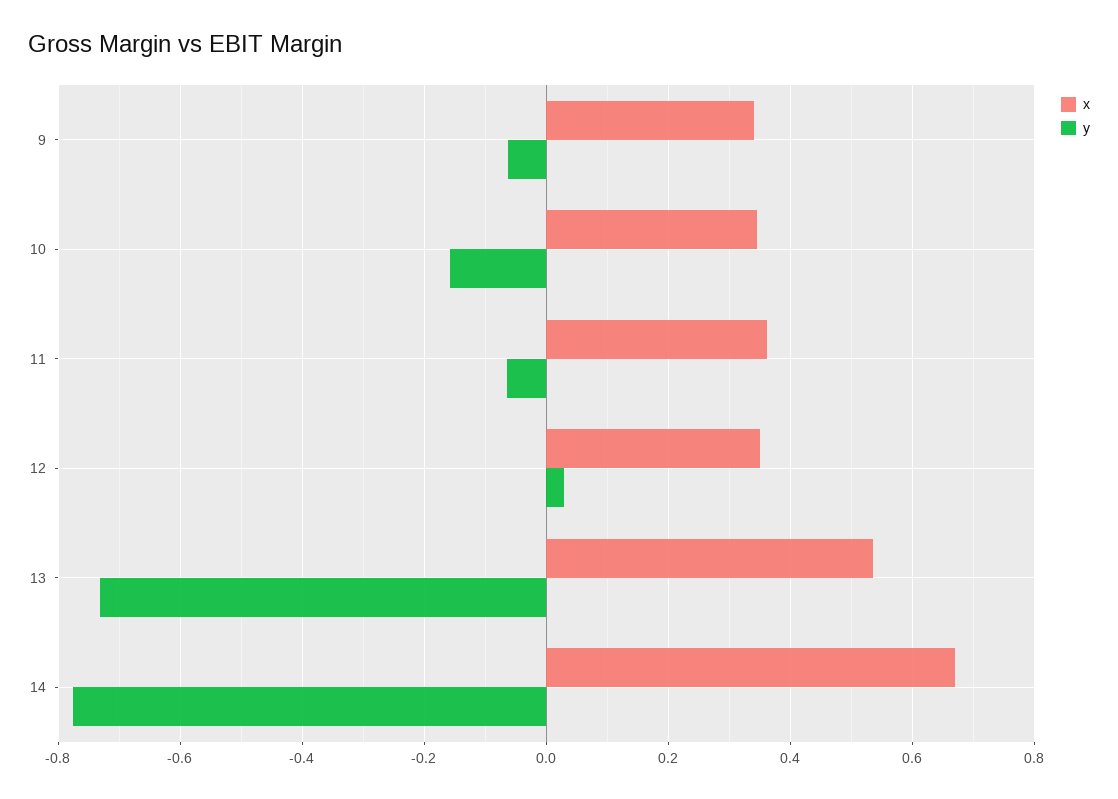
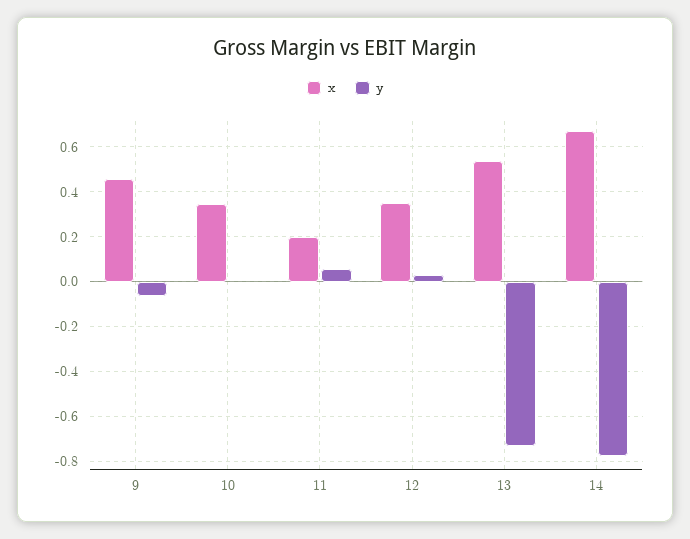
x, 9: 0.34 -> 0.45
y, 10: -0.16 -> 0
x, 11: 0.36 -> 0.2
y, 11: -0.06 -> 0.05

